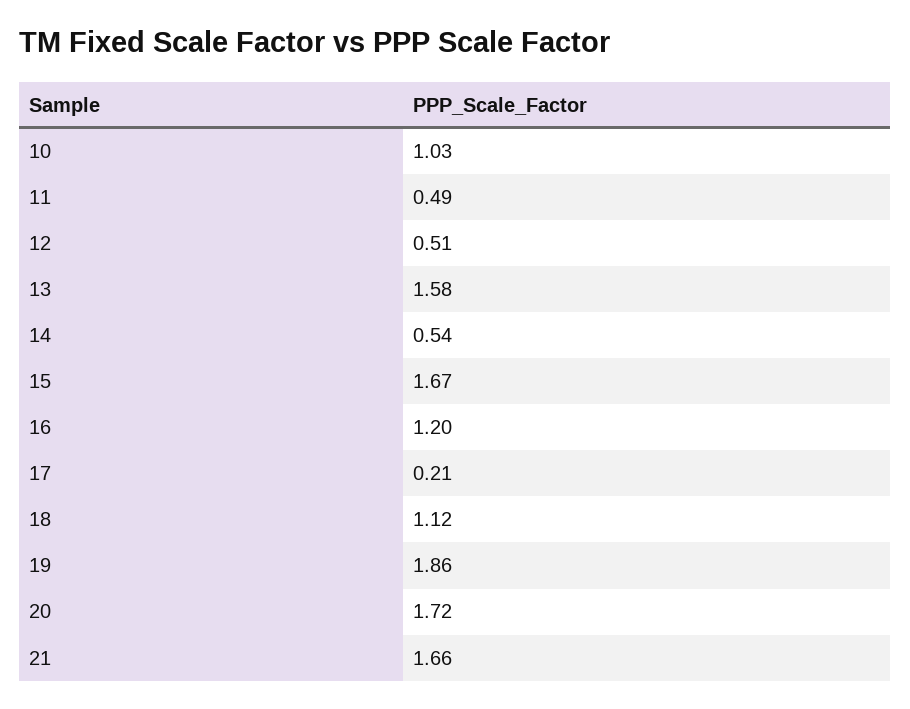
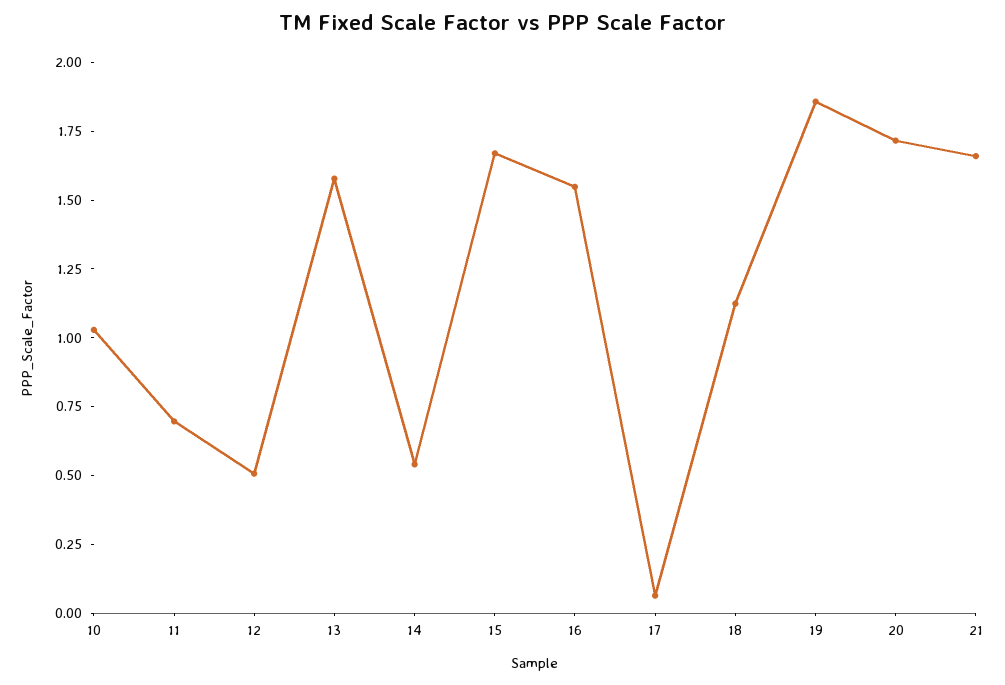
11: 0.49 -> 0.7
16: 1.2 -> 1.55
17: 0.21 -> 0.05

